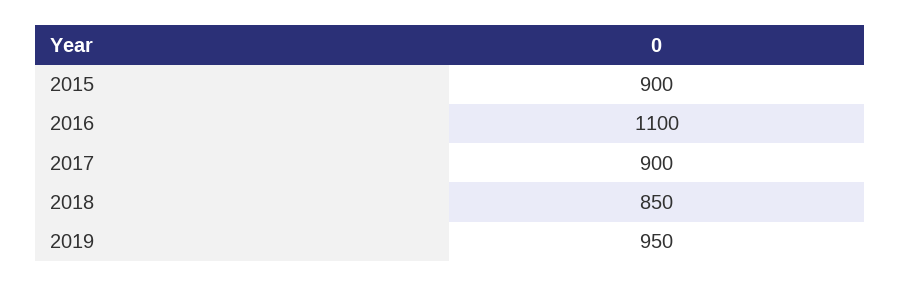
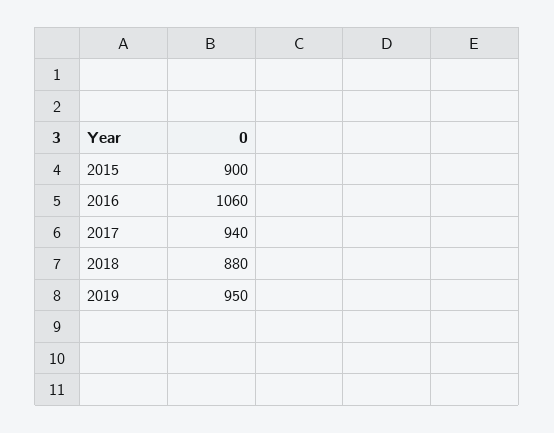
2016: 1100 -> 1060
2017: 900 -> 940
2018: 850 -> 880

